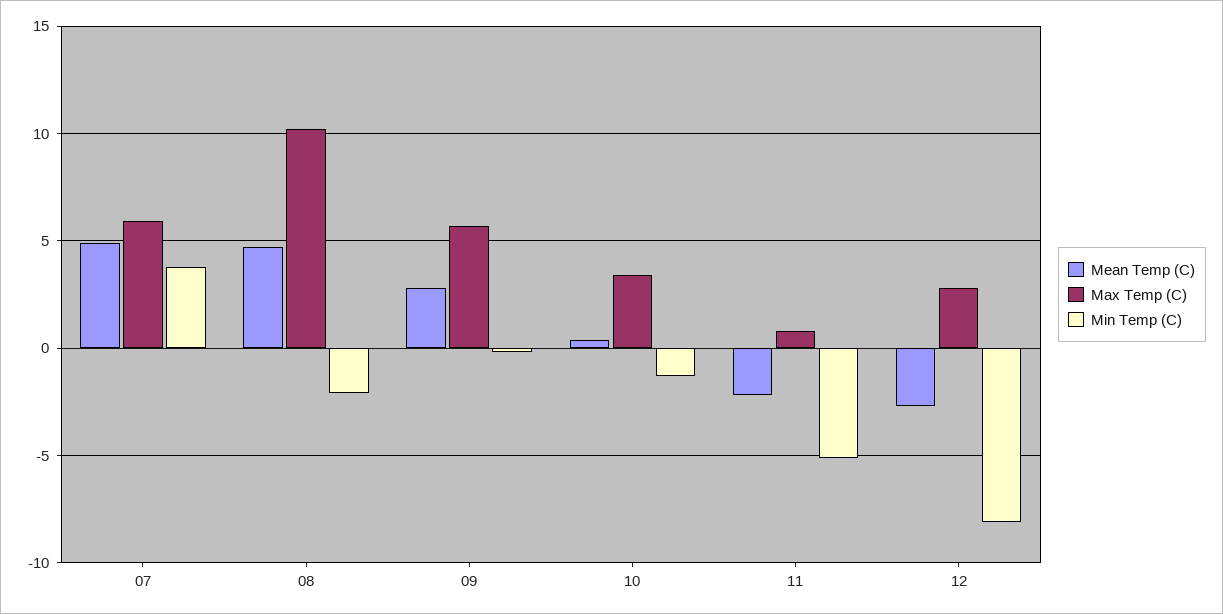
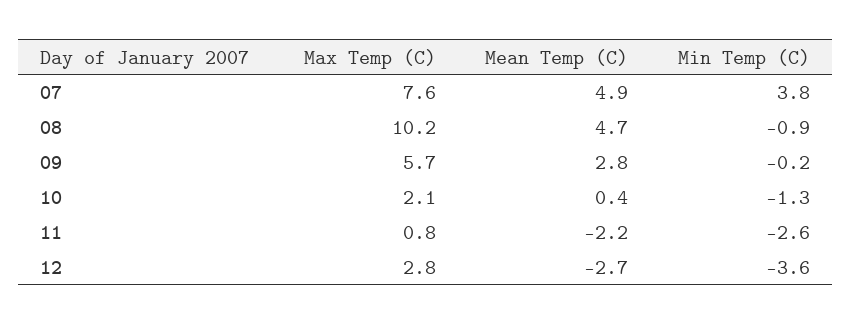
Max Temp (C), 07: 6 -> 7.6
Min Temp (C), 08: -2 -> -0.9
Max Temp (C), 10: 3.5 -> 2.1
Min Temp (C), 11: -5 -> -2.6
Min Temp (C), 12: -8 -> -3.6

